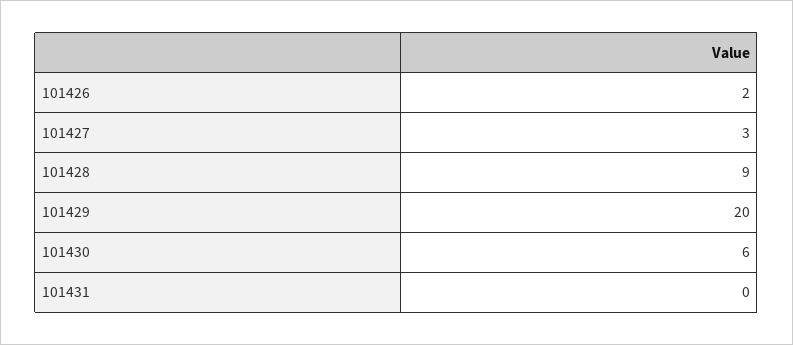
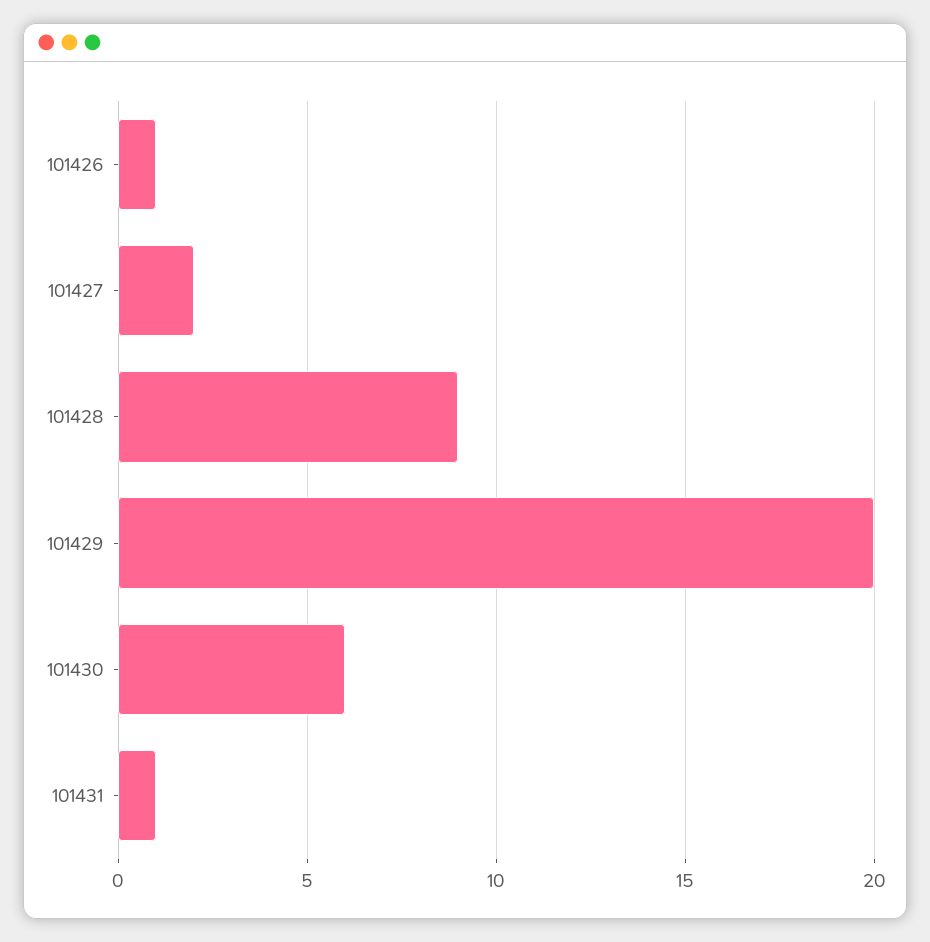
101426: 2 -> 1
101427: 3 -> 2
101431: 0 -> 1

